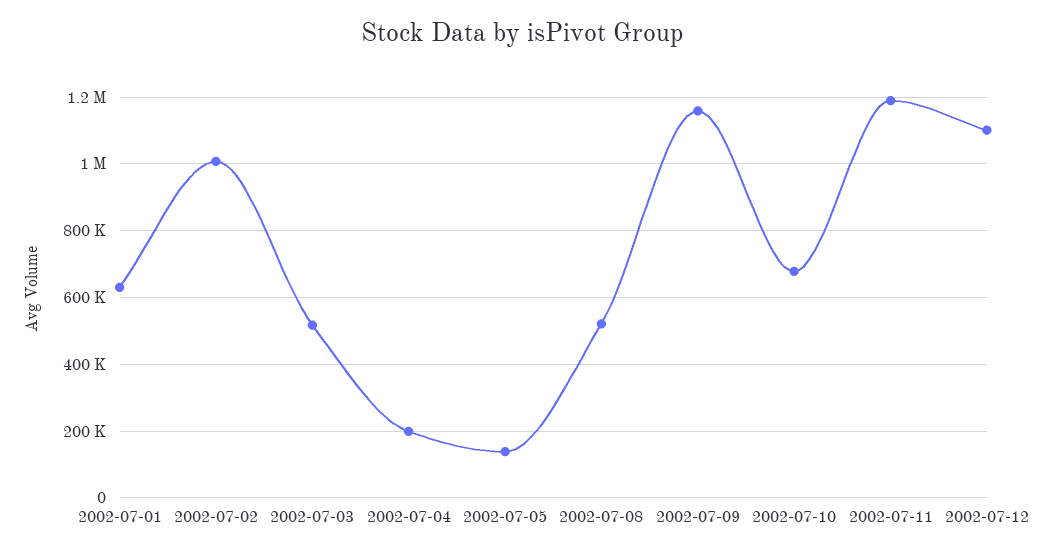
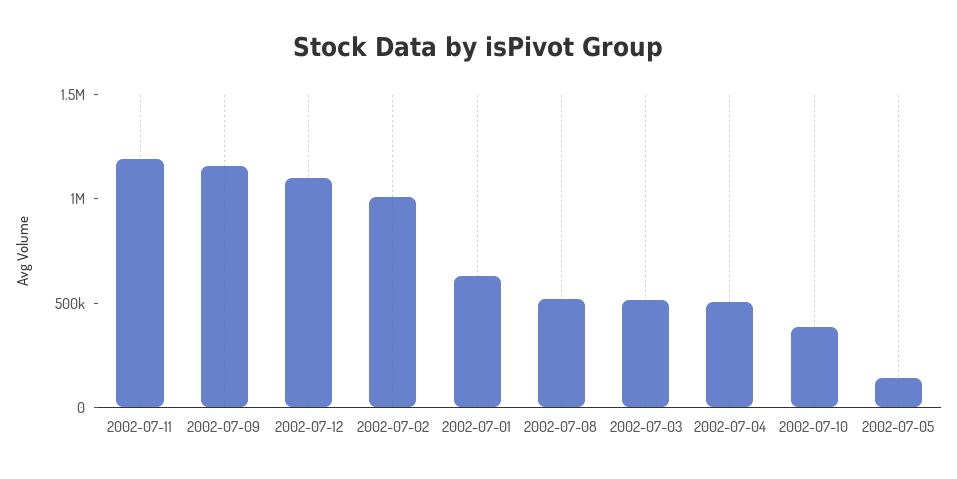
2002-07-04: 200000 -> 500000
2002-07-10: 680000 -> 400000

